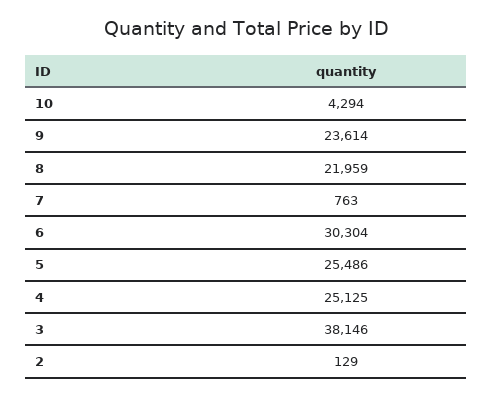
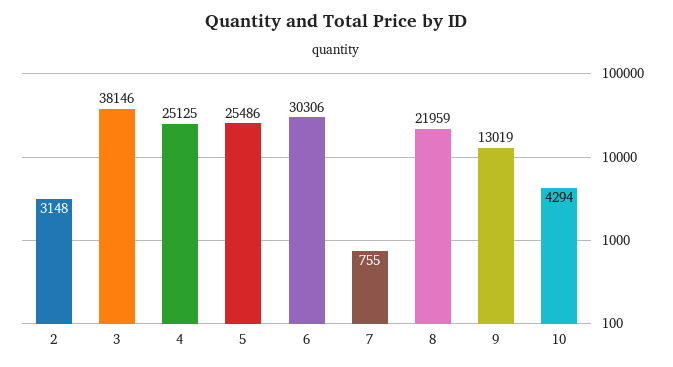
9: 23614 -> 13019
7: 763 -> 755
6: 30304 -> 30306
2: 129 -> 3148

